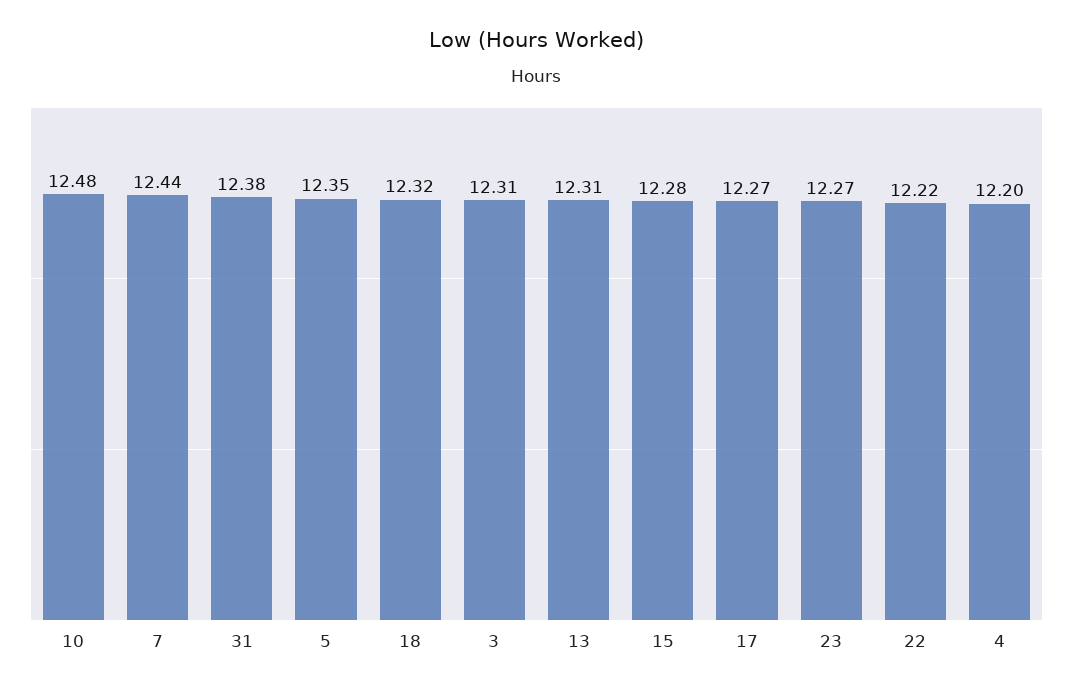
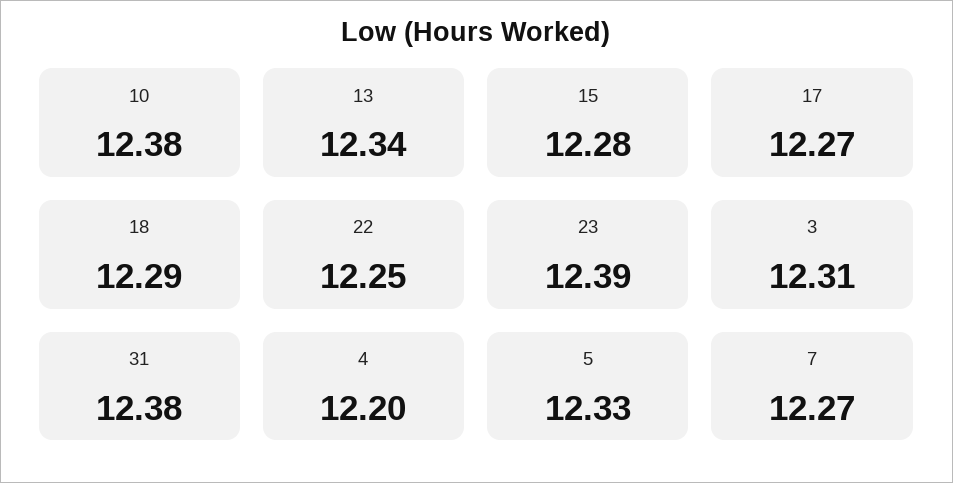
10: 12.48 -> 12.38
7: 12.44 -> 12.27
5: 12.35 -> 12.33
18: 12.32 -> 12.29
13: 12.31 -> 12.34
23: 12.27 -> 12.39
22: 12.22 -> 12.25

